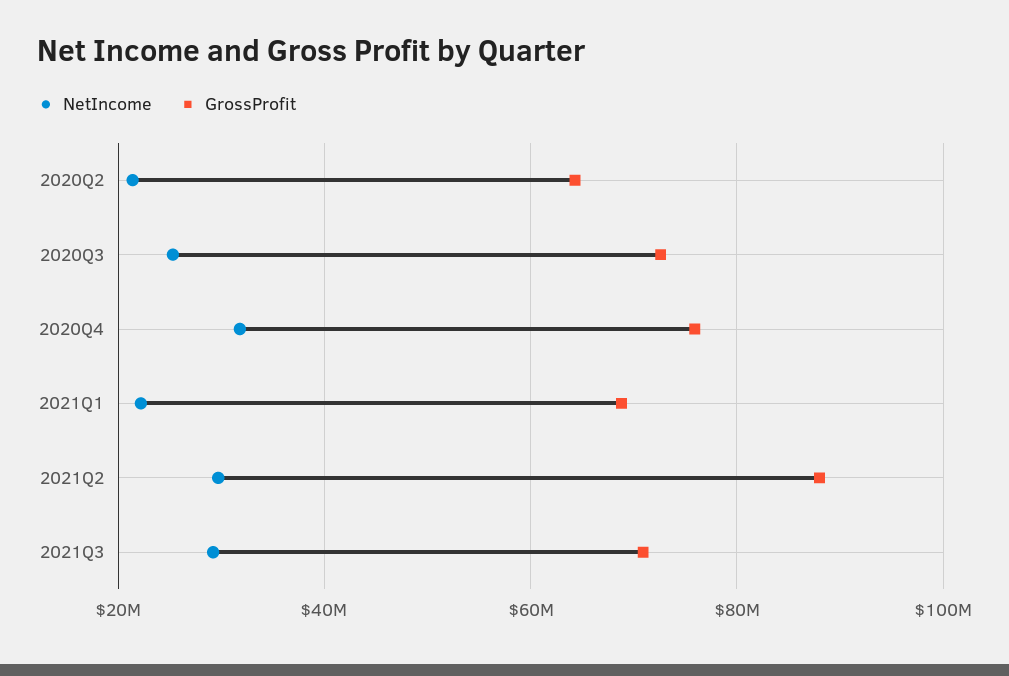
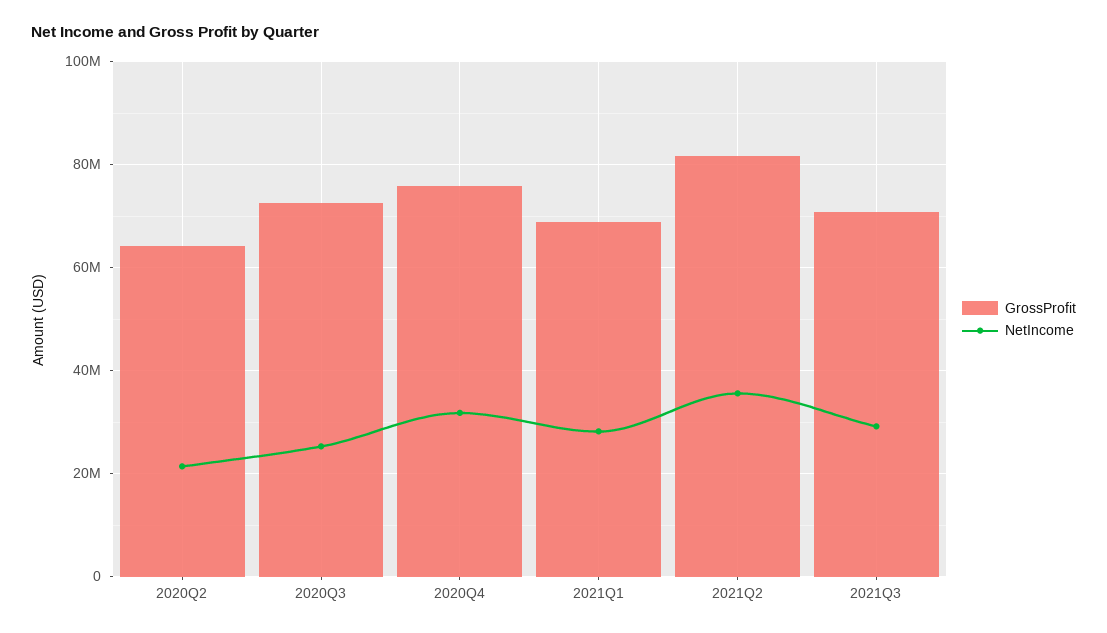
NetIncome, 2021Q1: 22000000 -> 28000000
NetIncome, 2021Q2: 30000000 -> 36000000
GrossProfit, 2021Q2: 88000000 -> 82000000

